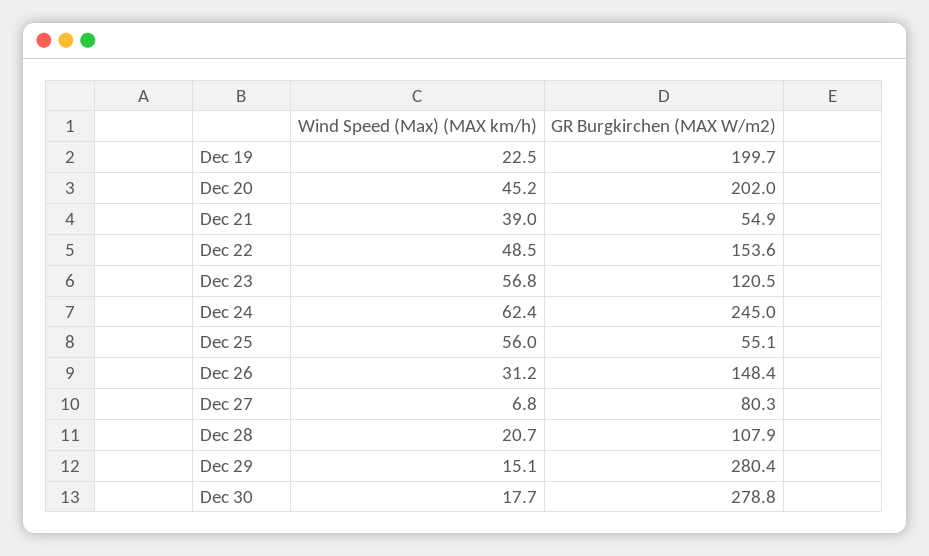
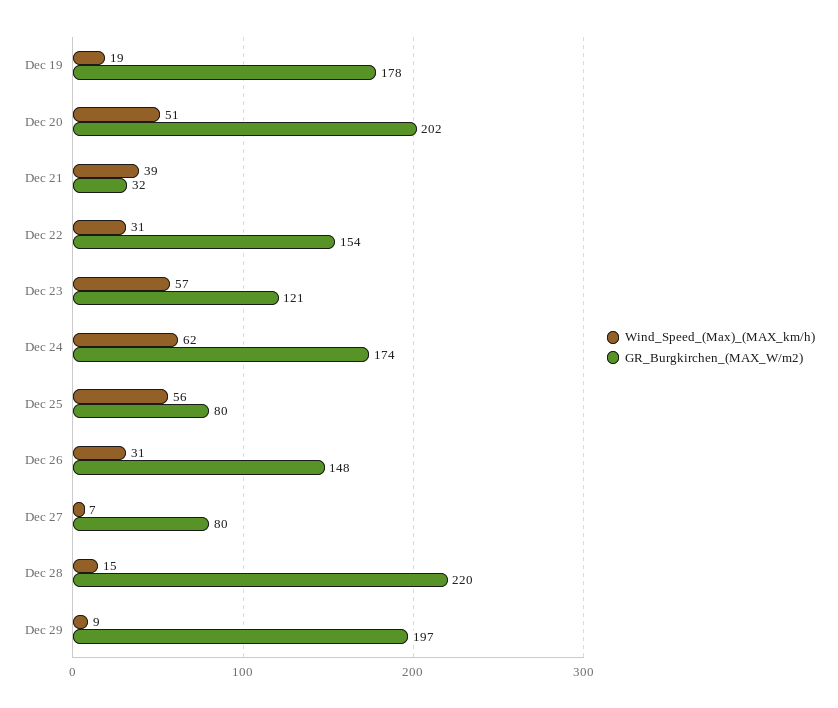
Wind Speed (Max) (MAX km/h), Dec 19: 22.5 -> 19
GR Burgkirchen (MAX W/m2), Dec 19: 199.7 -> 178
Wind Speed (Max) (MAX km/h), Dec 20: 45.2 -> 51
GR Burgkirchen (MAX W/m2), Dec 21: 54.9 -> 32
Wind Speed (Max) (MAX km/h), Dec 22: 48.5 -> 31
GR Burgkirchen (MAX W/m2), Dec 24: 245 -> 174
GR Burgkirchen (MAX W/m2), Dec 25: 55.1 -> 80
Wind Speed (Max) (MAX km/h), Dec 28: 20.7 -> 15
GR Burgkirchen (MAX W/m2), Dec 28: 107.9 -> 220
Wind Speed (Max) (MAX km/h), Dec 29: 15.1 -> 9
GR Burgkirchen (MAX W/m2), Dec 29: 280.4 -> 197
Wind Speed (Max) (MAX km/h), Dec 30: 17.7 -> none
GR Burgkirchen (MAX W/m2), Dec 30: 278.8 -> none

